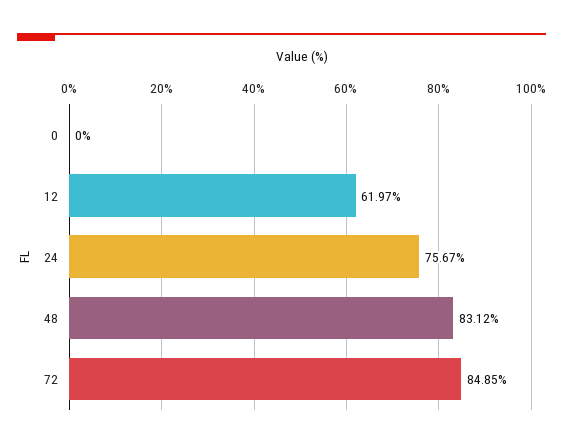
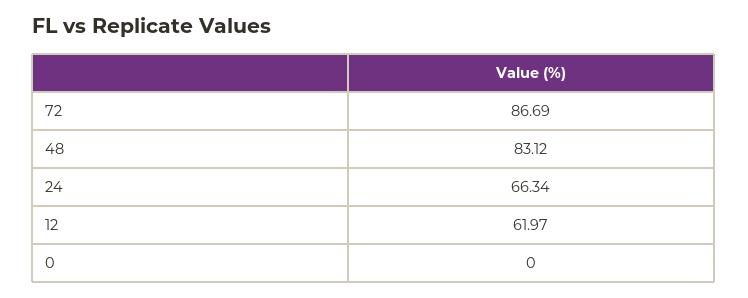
24: 75.67 -> 66.34
72: 84.85 -> 86.69

